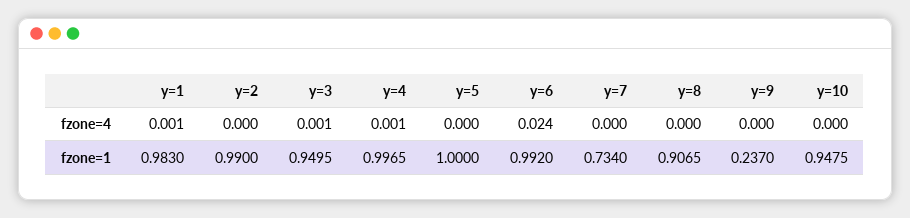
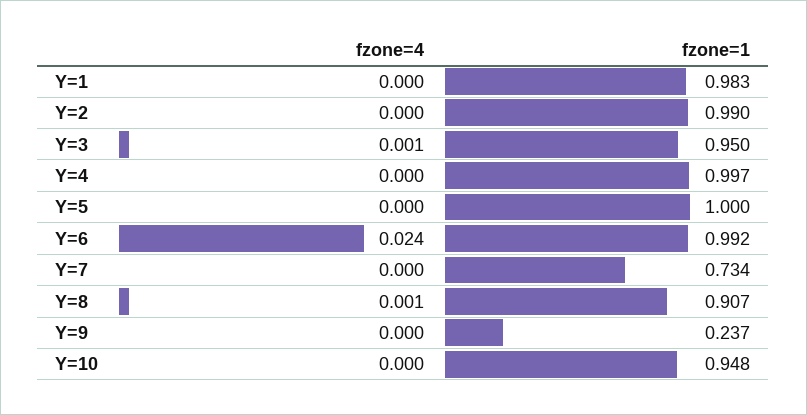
y=1, fzone=4: 0.001 -> 0
y=4, fzone=4: 0.001 -> 0
y=8, fzone=4: 0 -> 0.001

